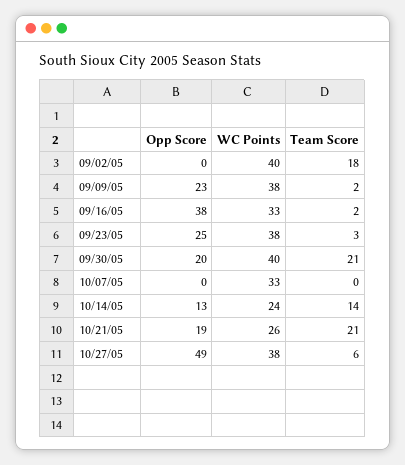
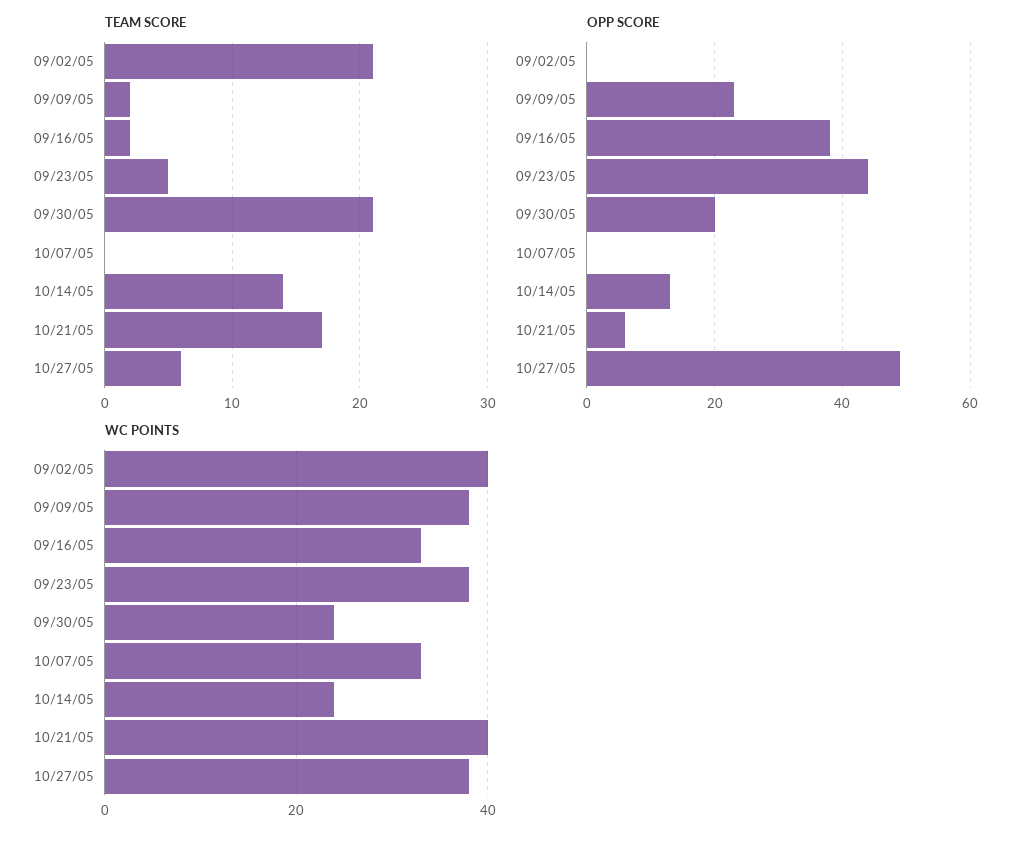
Team Score, 09/02/05: 18 -> 21
Opp Score, 09/23/05: 25 -> 45
Team Score, 09/23/05: 3 -> 5
WC Points, 09/30/05: 40 -> 25
Opp Score, 10/21/05: 19 -> 5
WC Points, 10/21/05: 26 -> 40
Team Score, 10/21/05: 21 -> 17

